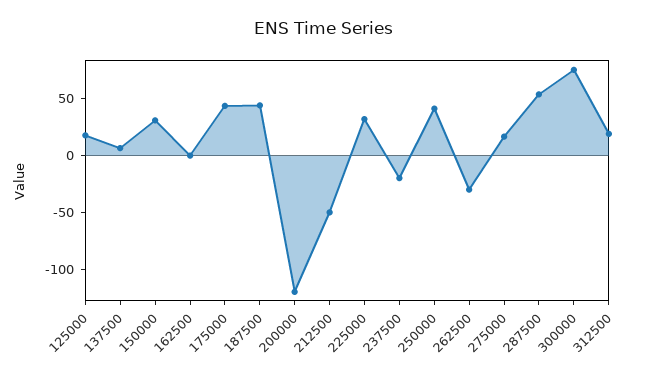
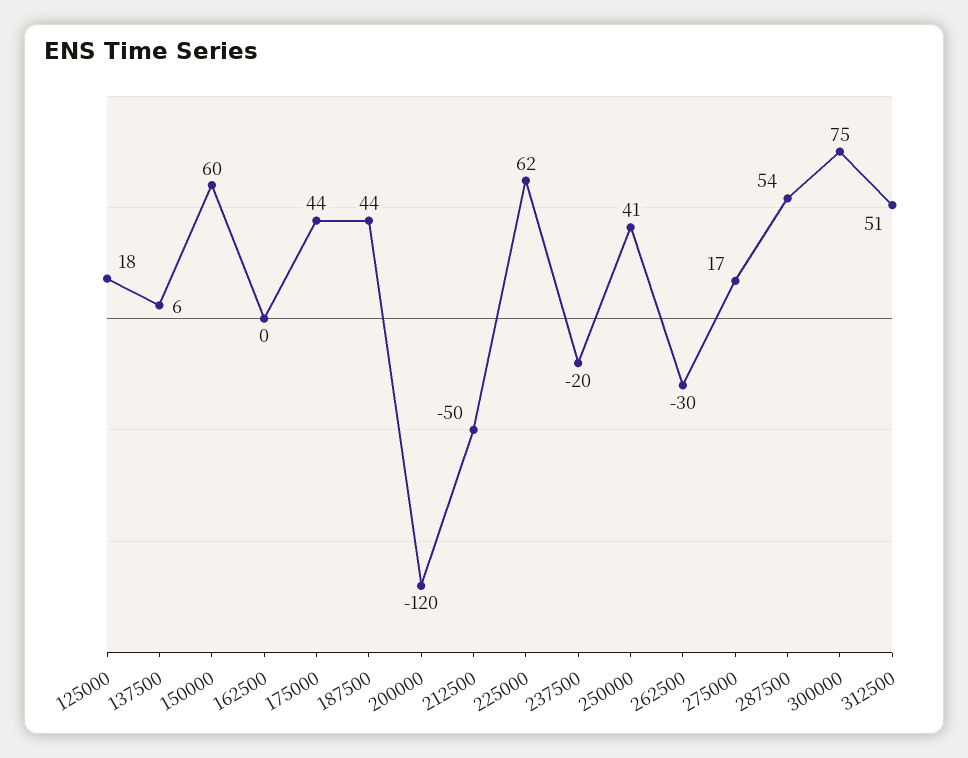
150000: 30 -> 60
225000: 30 -> 62
312500: 20 -> 51

